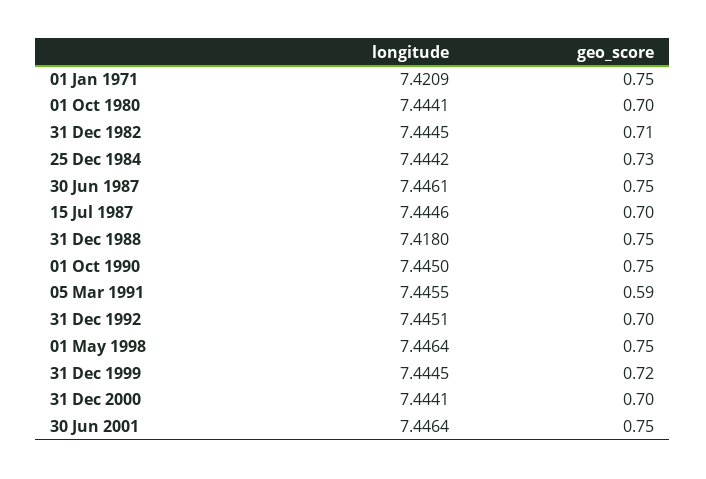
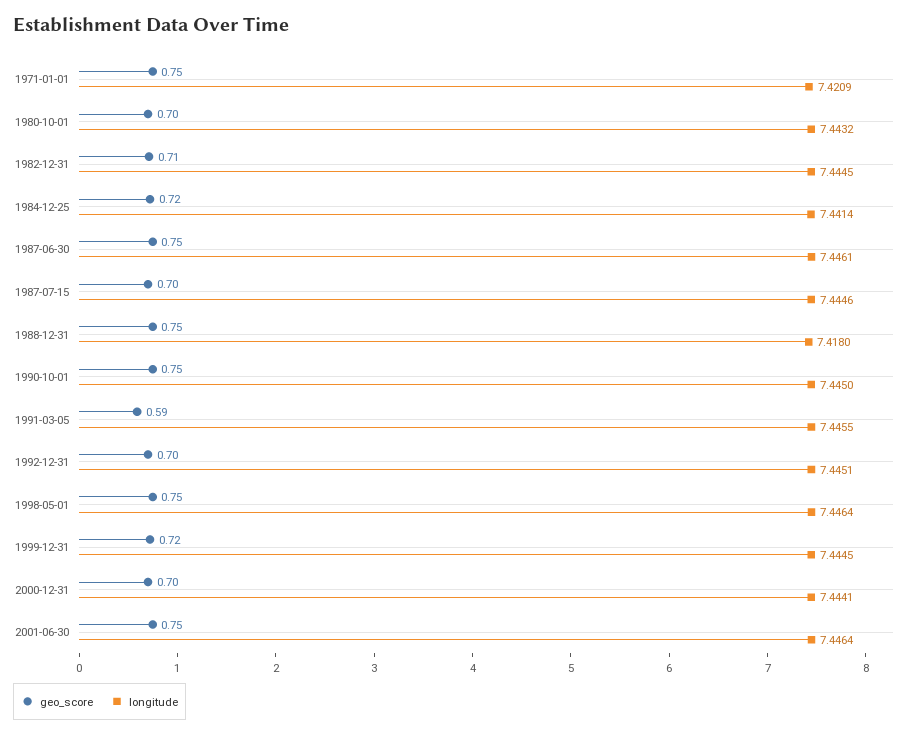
longitude, 01 Oct 1980: 7.4441 -> 7.4432
longitude, 25 Dec 1984: 7.4442 -> 7.4414
geo_score, 25 Dec 1984: 0.73 -> 0.72

